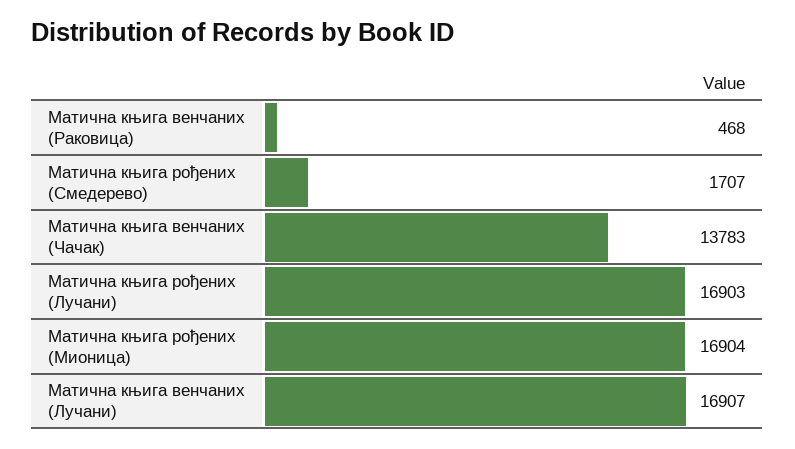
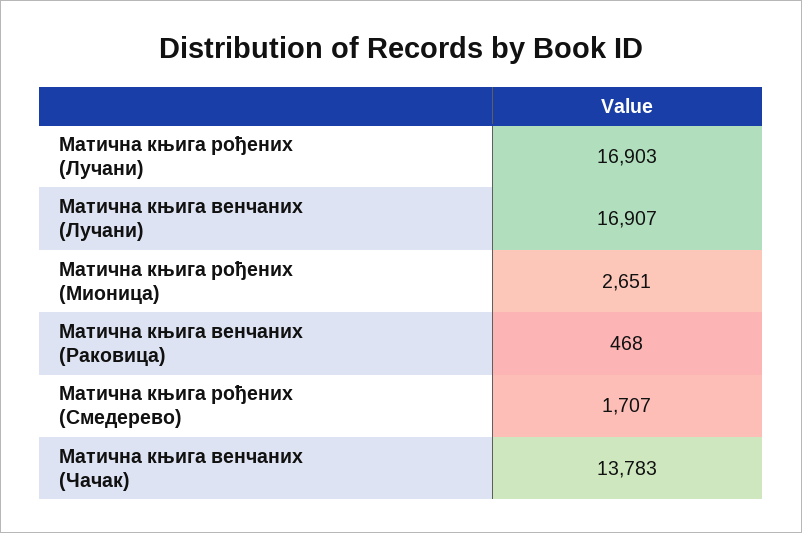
Матична књига рођених (Мионица): 16904 -> 2651

